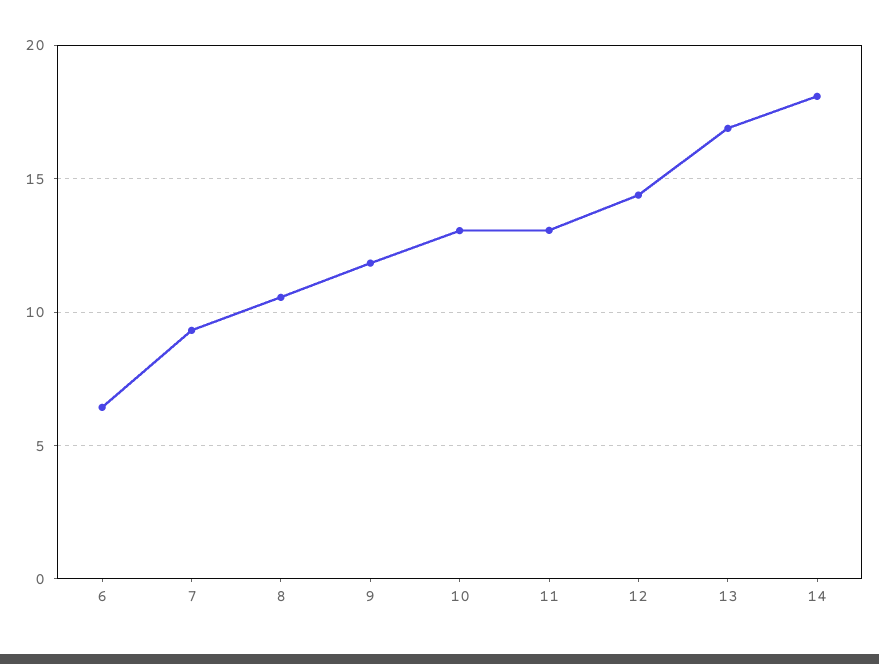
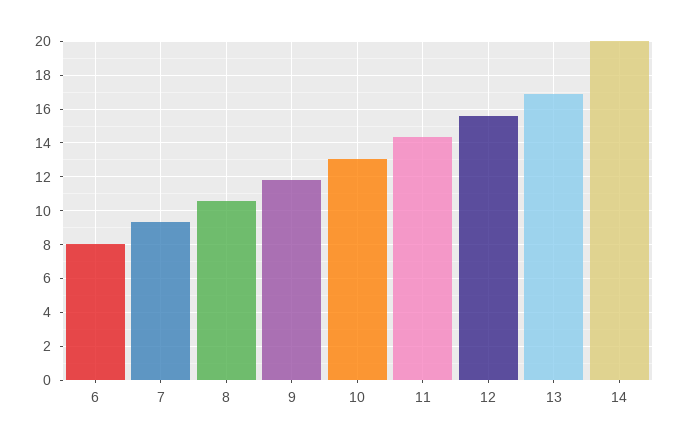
6: 6.5 -> 8
11: 13 -> 14.5
12: 14.5 -> 15.5
14: 18 -> 20

